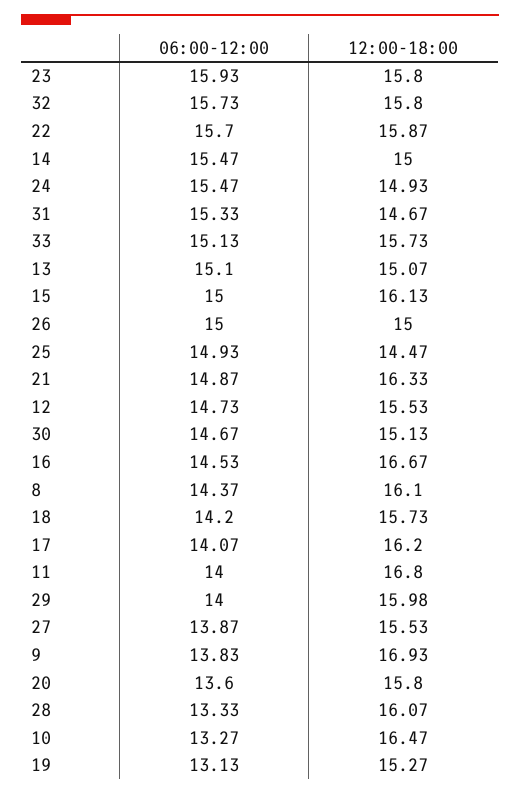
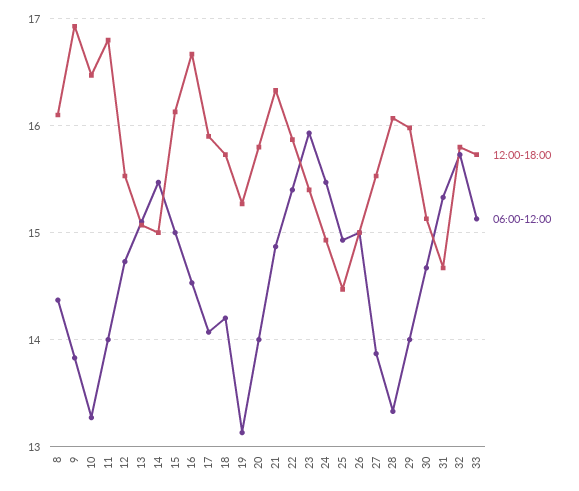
12:00-18:00, 23: 15.8 -> 15.4
06:00-12:00, 22: 15.7 -> 15.4
12:00-18:00, 17: 16.2 -> 15.9
06:00-12:00, 20: 13.6 -> 14

